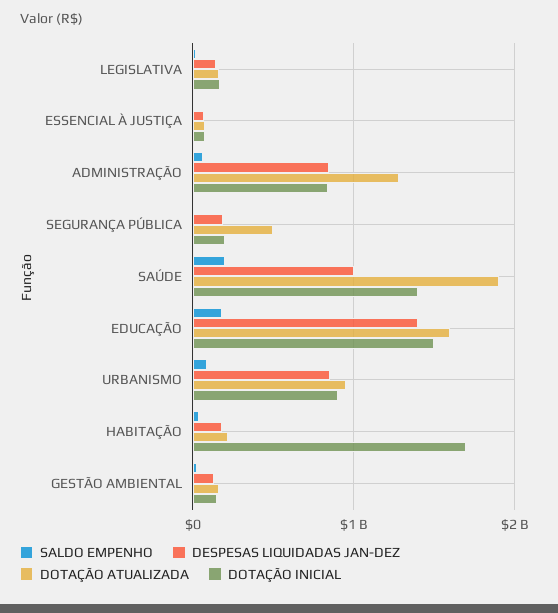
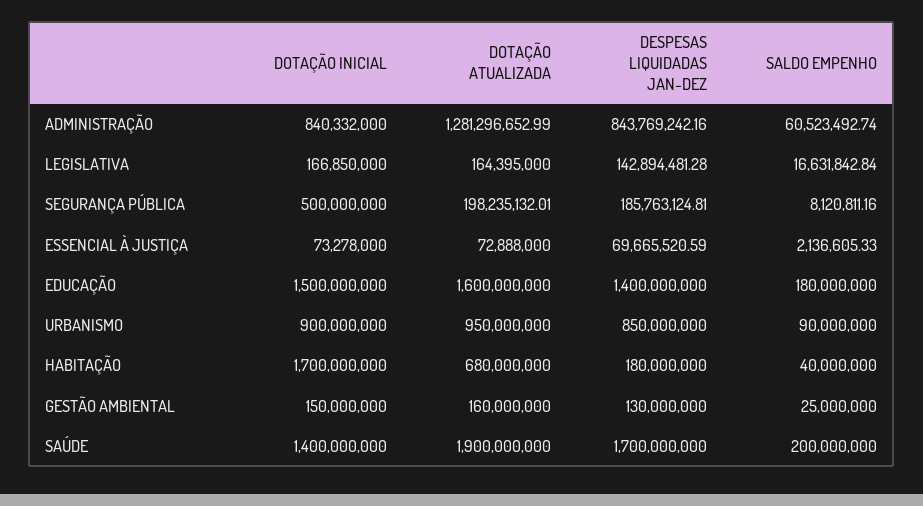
DOTAÇÃO ATUALIZADA, SEGURANÇA PÚBLICA: 500000000 -> 198235132.01
DOTAÇÃO INICIAL, SEGURANÇA PÚBLICA: 200000000 -> 500000000
DESPESAS LIQUIDADAS JAN-DEZ, SAÚDE: 1000000000 -> 1700000000
DOTAÇÃO ATUALIZADA, HABITAÇÃO: 200000000 -> 680000000

